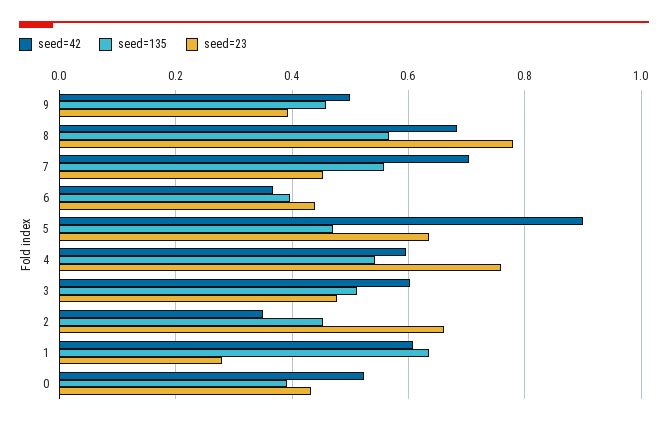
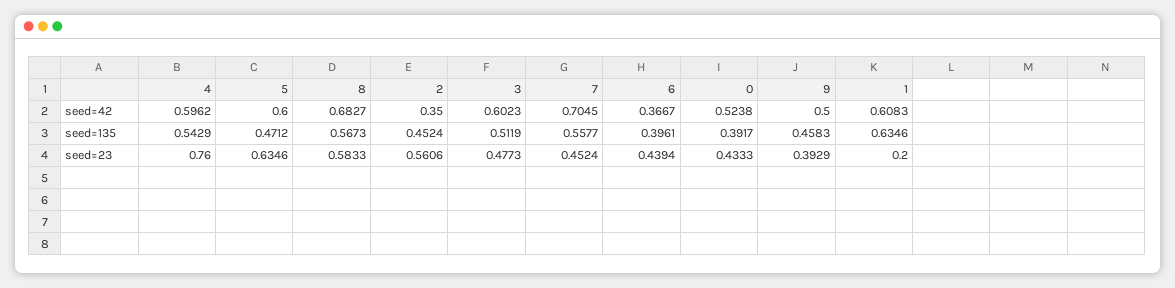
seed=23, 8: 0.78 -> 0.5833
seed=42, 5: 0.9 -> 0.6
seed=23, 2: 0.66 -> 0.5606
seed=23, 1: 0.28 -> 0.2

